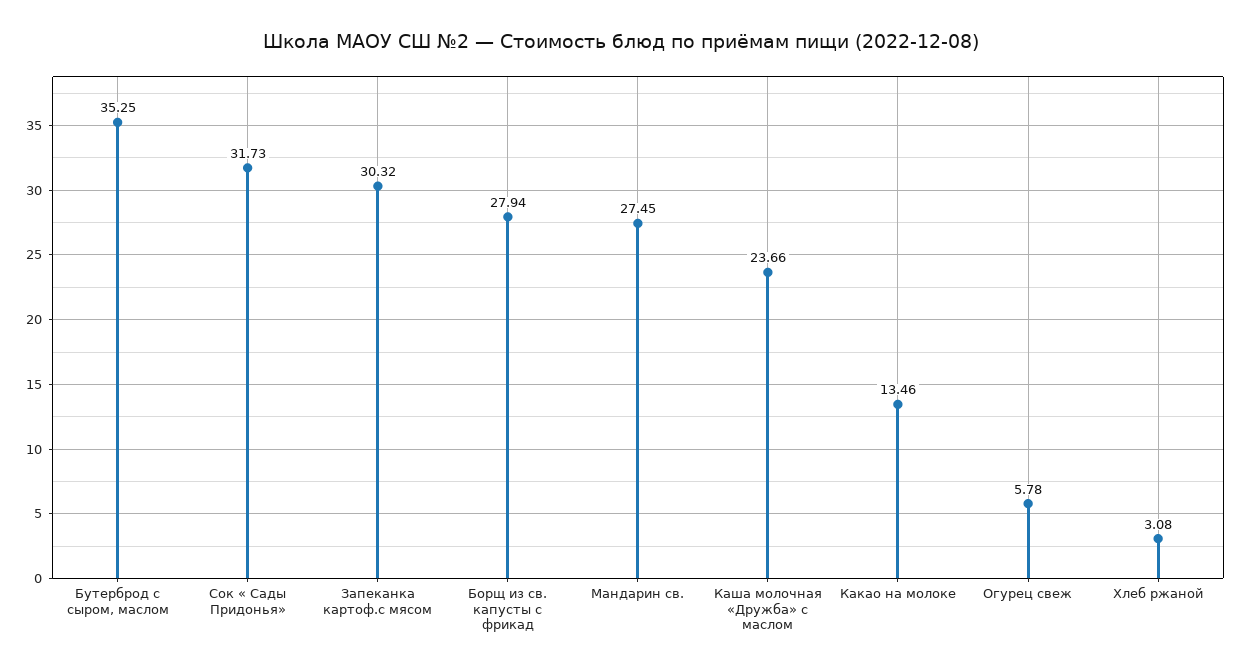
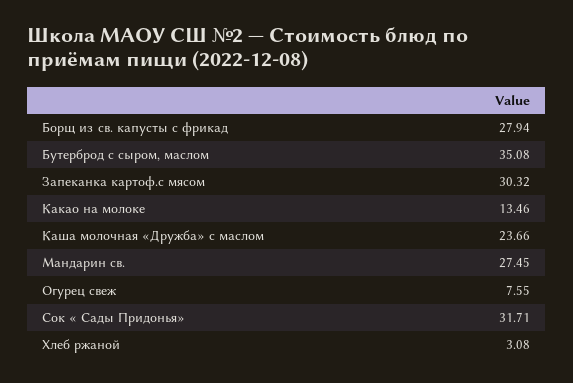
Бутерброд с сыром, маслом: 35.25 -> 35.08
Сок « Сады Придонья»: 31.73 -> 31.71
Огурец свеж: 5.78 -> 7.55

